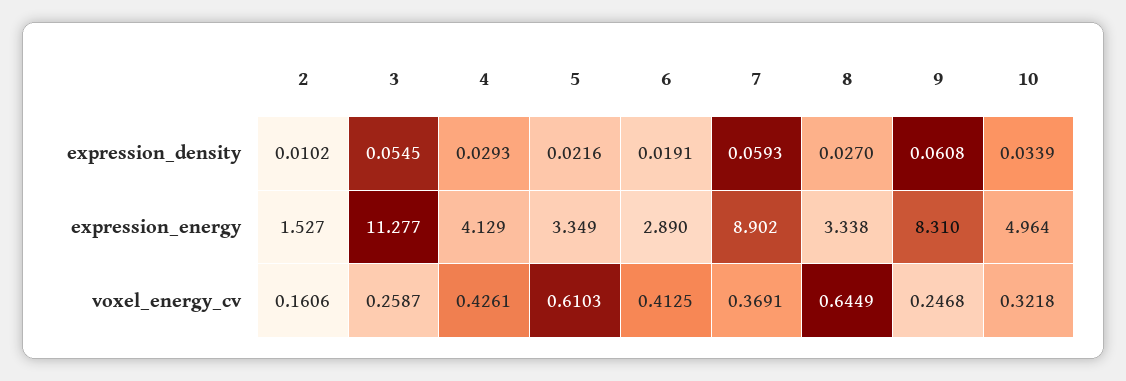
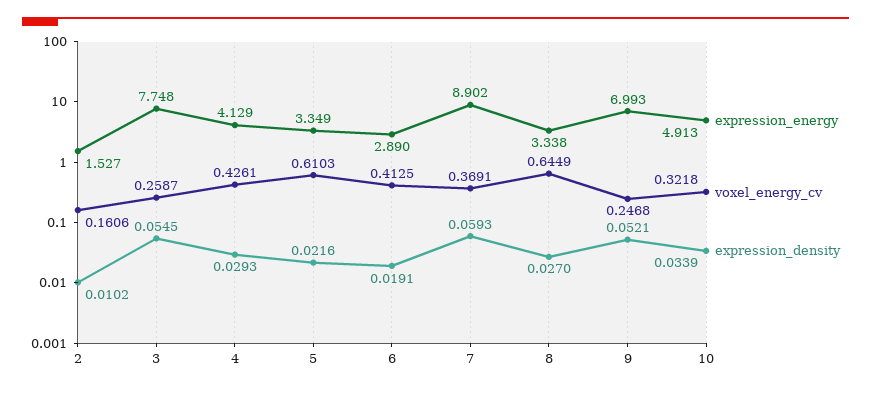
expression_density, 9: 0.0608 -> 0.0521
expression_energy, 3: 11.277 -> 7.748
expression_energy, 9: 8.31 -> 6.993
expression_energy, 10: 4.964 -> 4.913

